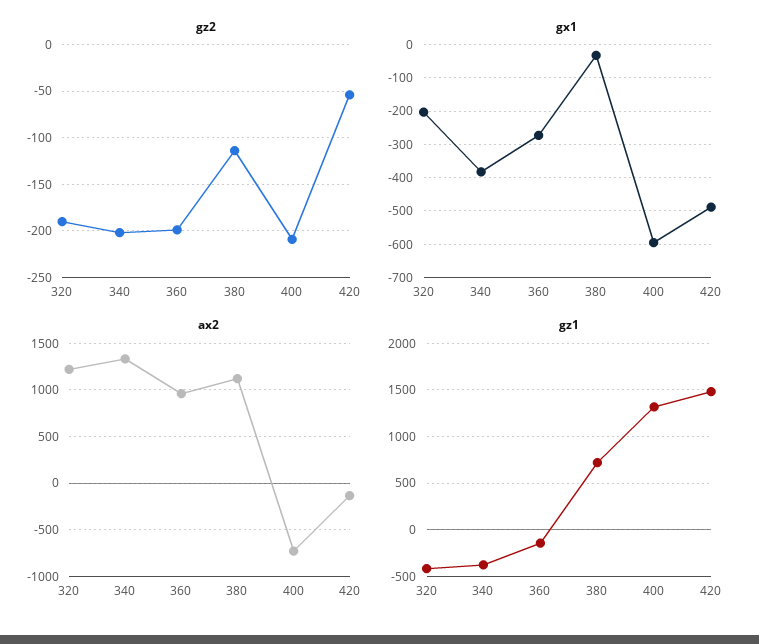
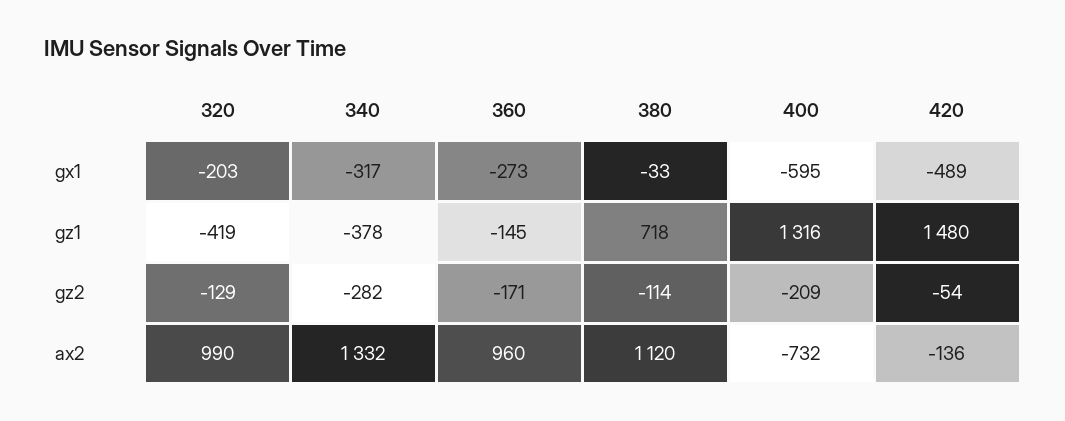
gz2, 320: -190 -> -129
gz2, 340: -200 -> -282
gz2, 360: -200 -> -171
gx1, 340: -380 -> -317
ax2, 320: 1200 -> 990

